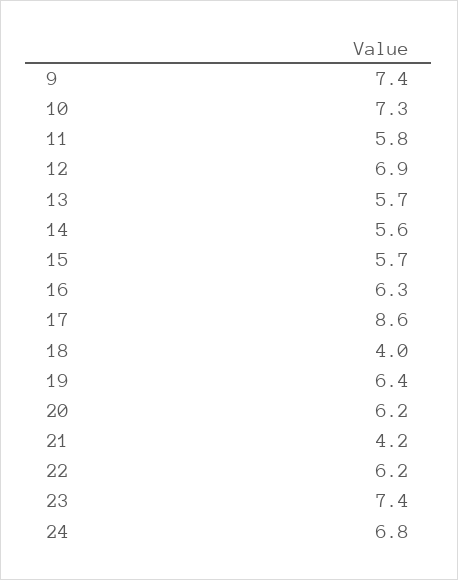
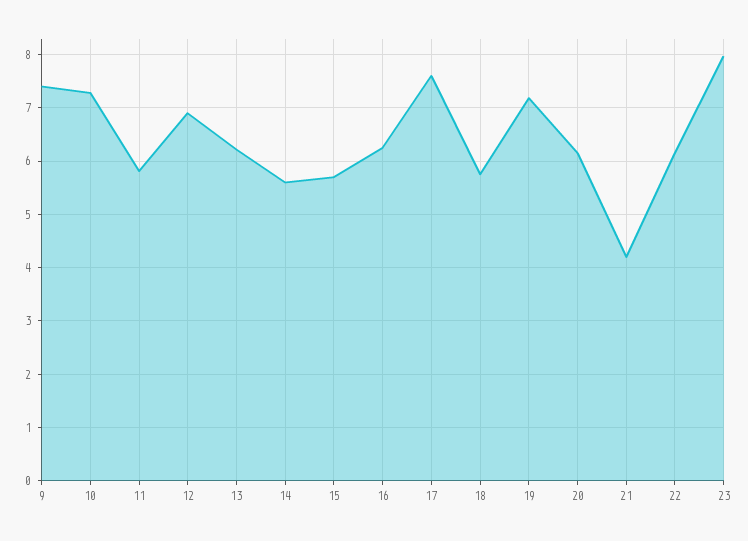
13: 5.7 -> 6.2
17: 8.6 -> 7.6
18: 4 -> 5.8
19: 6.4 -> 7.2
23: 7.4 -> 8
24: 6.8 -> none

